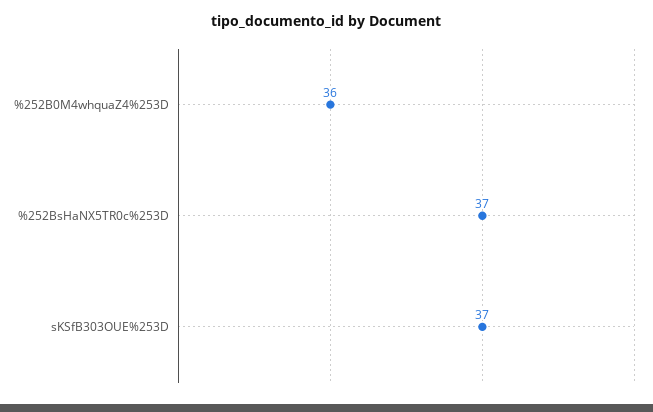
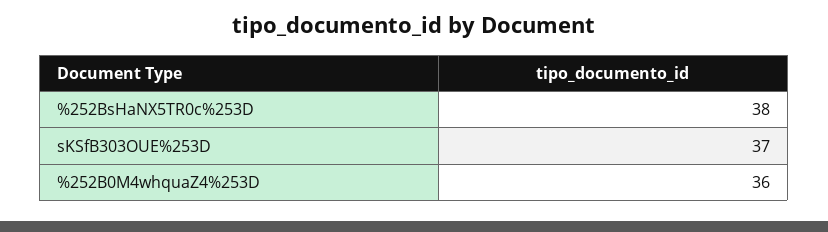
%252BsHaNX5TR0c%253D: 37 -> 38

